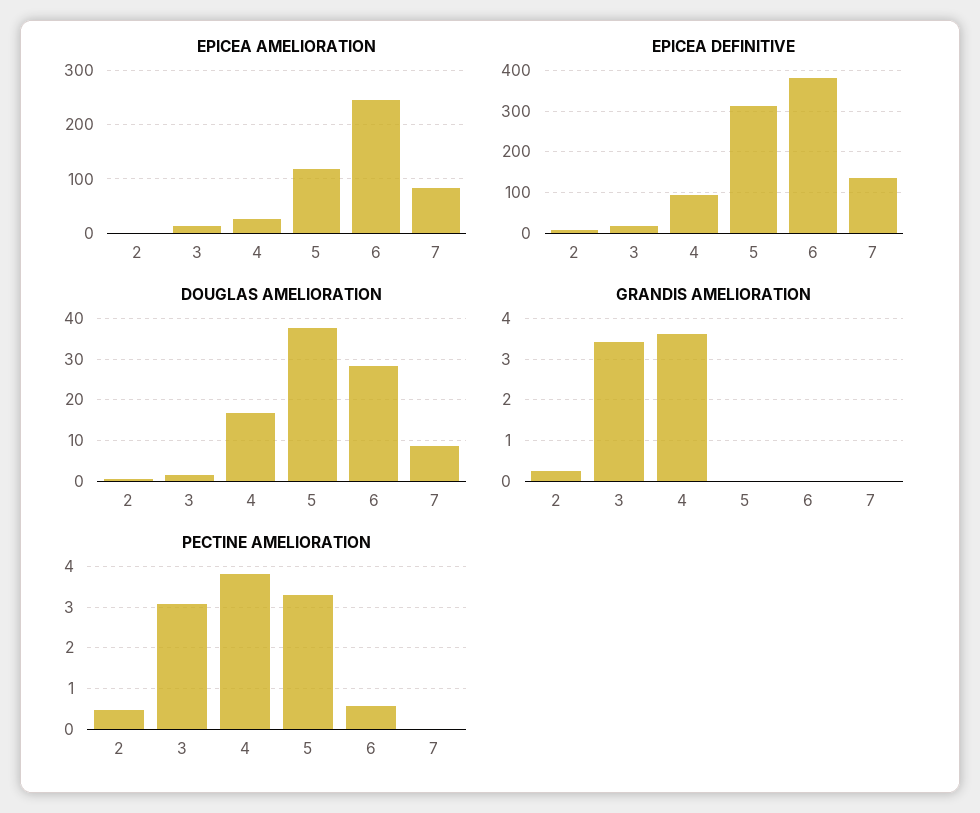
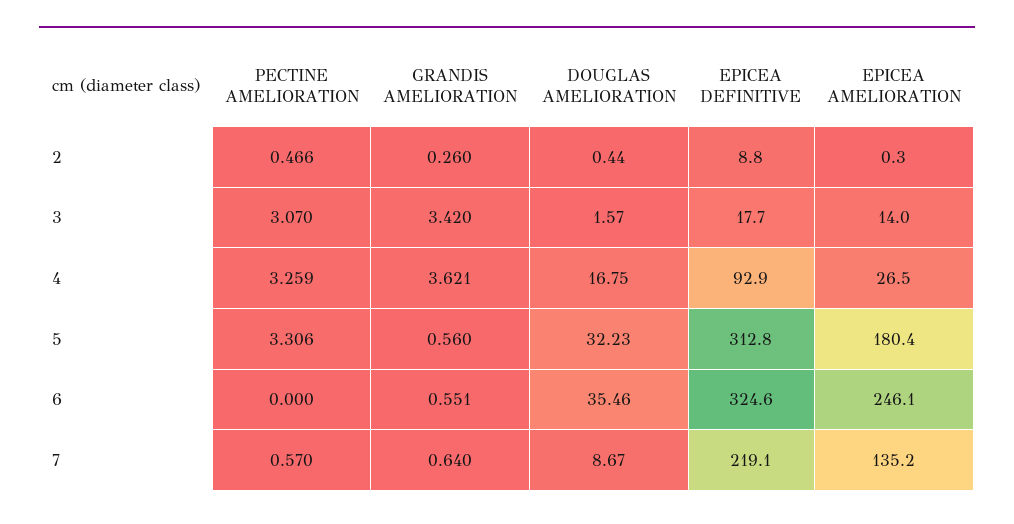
EPICEA AMELIORATION, 5: 120 -> 180.4
EPICEA AMELIORATION, 7: 80 -> 135.2
EPICEA DEFINITIVE, 6: 380 -> 324.6
EPICEA DEFINITIVE, 7: 140 -> 219.1
DOUGLAS AMELIORATION, 5: 38 -> 32.23
DOUGLAS AMELIORATION, 6: 28 -> 35.46
GRANDIS AMELIORATION, 5: 0 -> 0.56
GRANDIS AMELIORATION, 6: 0 -> 0.551
GRANDIS AMELIORATION, 7: 0 -> 0.64
PECTINE AMELIORATION, 4: 3.8 -> 3.259
PECTINE AMELIORATION, 6: 0.6 -> 0
PECTINE AMELIORATION, 7: 0 -> 0.57

